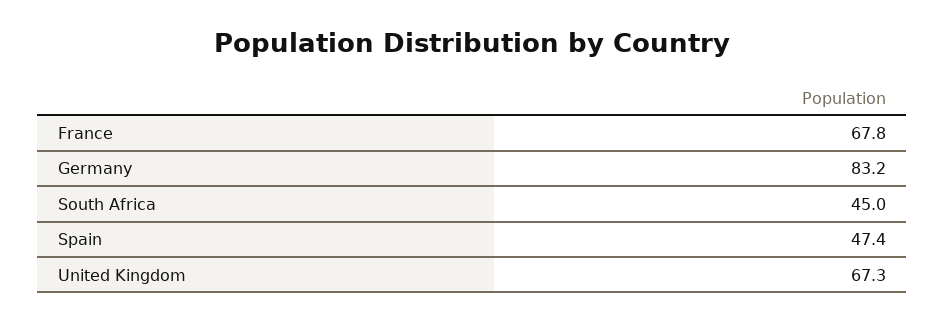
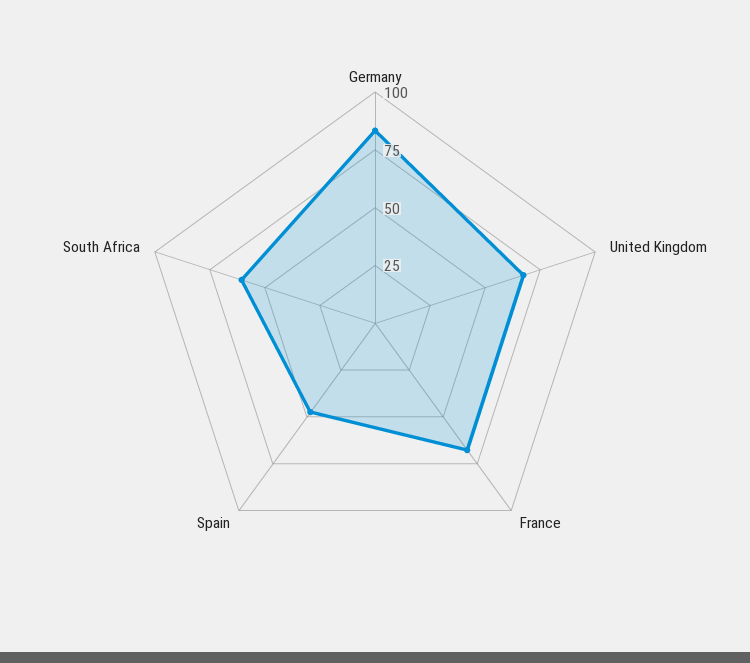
South Africa: 45 -> 60

